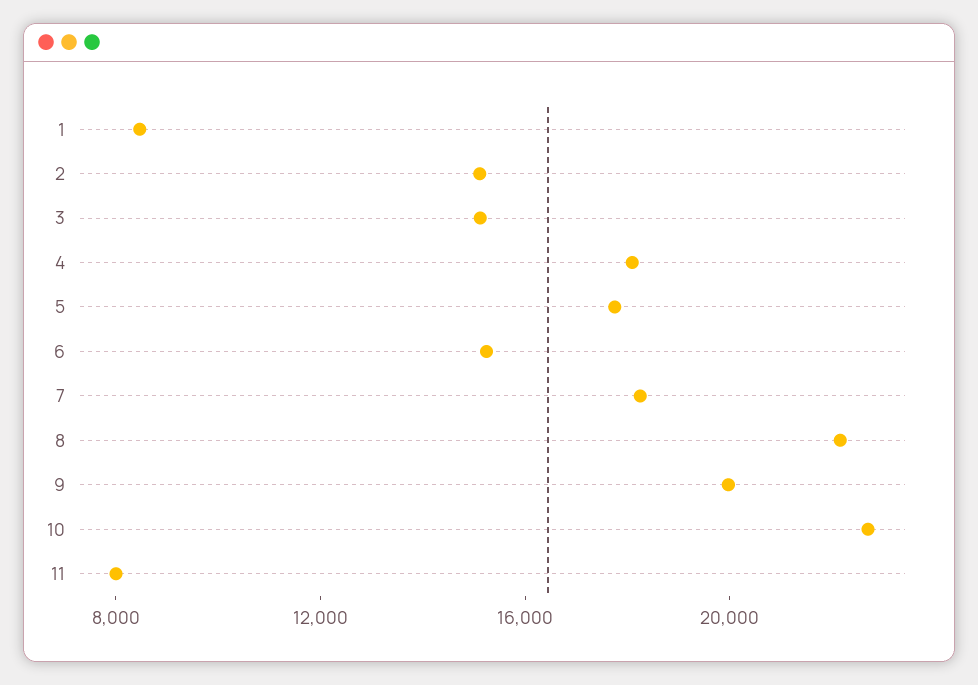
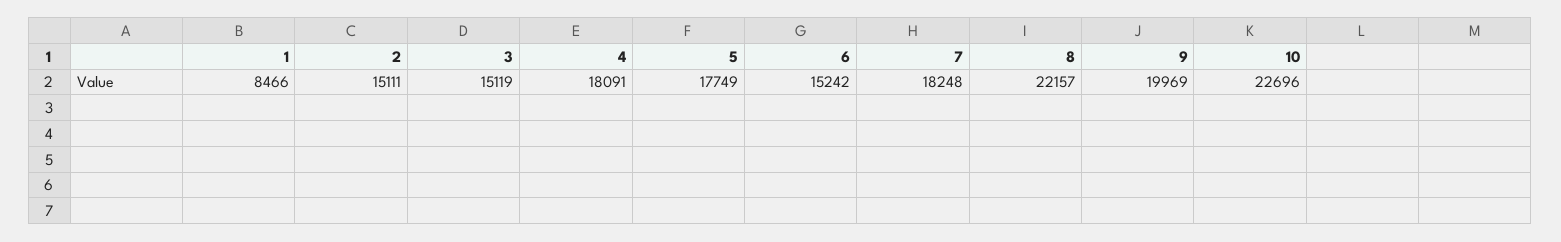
11: 8000 -> none

